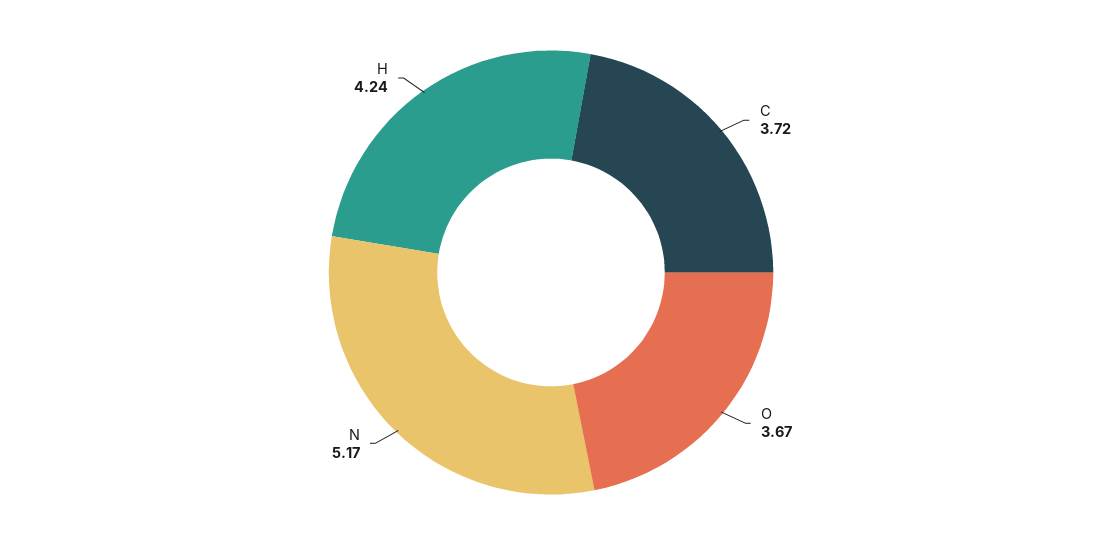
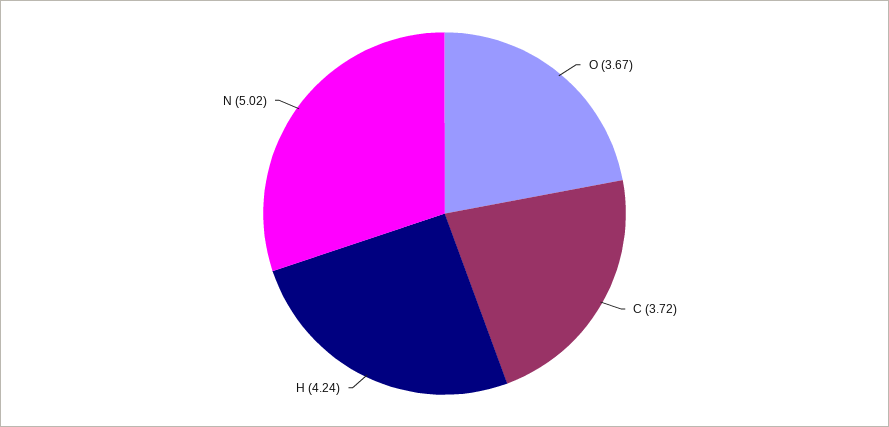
N: 5.17 -> 5.02

